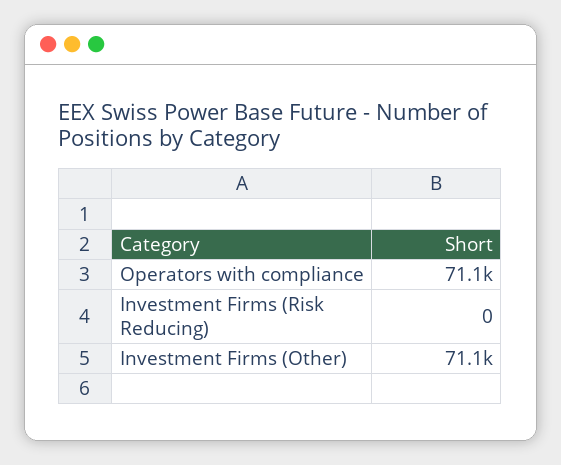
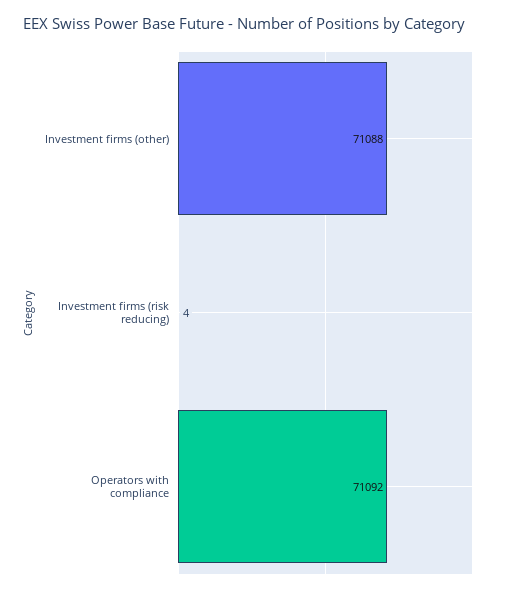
Investment Firms (Risk Reducing): 0 -> 4

